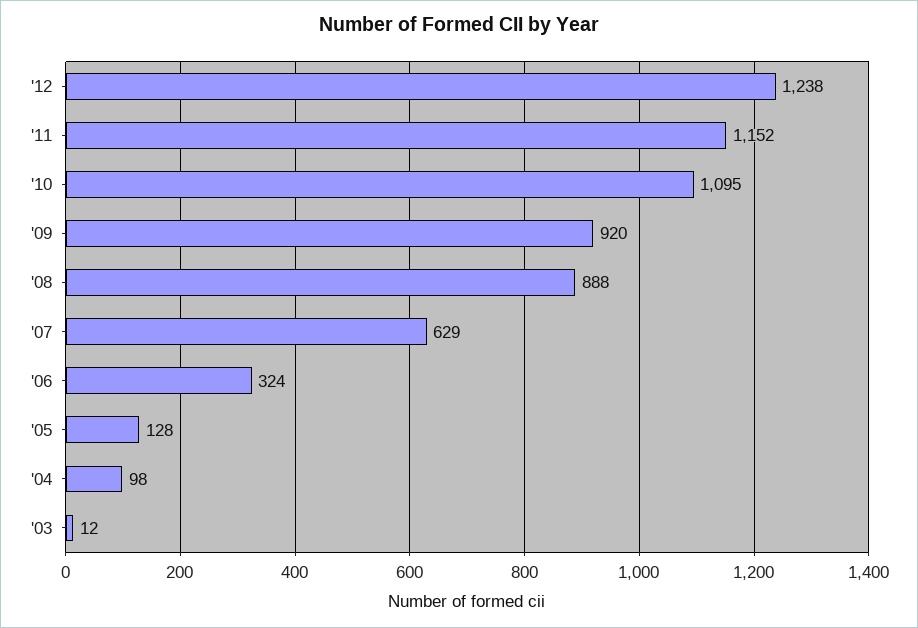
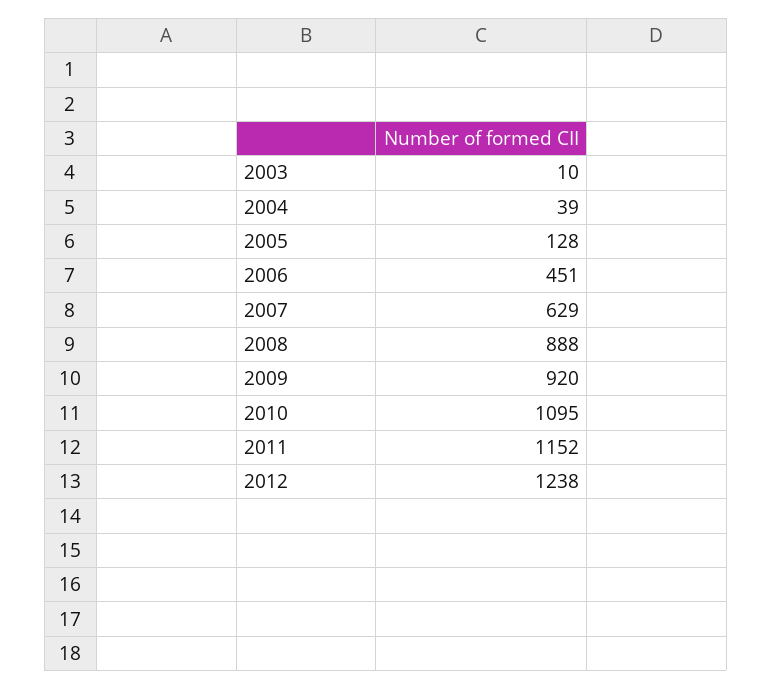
'06: 324 -> 451
'04: 98 -> 39
'03: 12 -> 10

